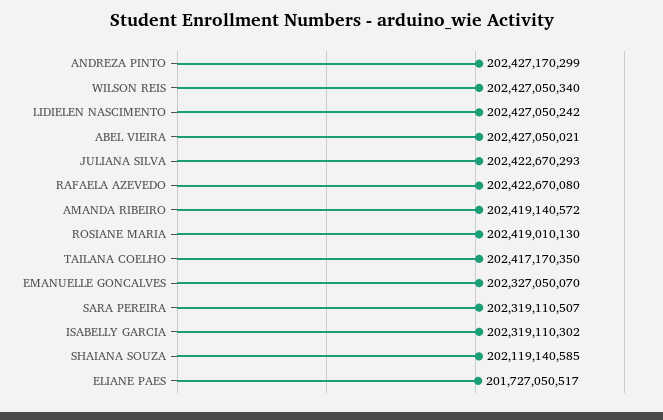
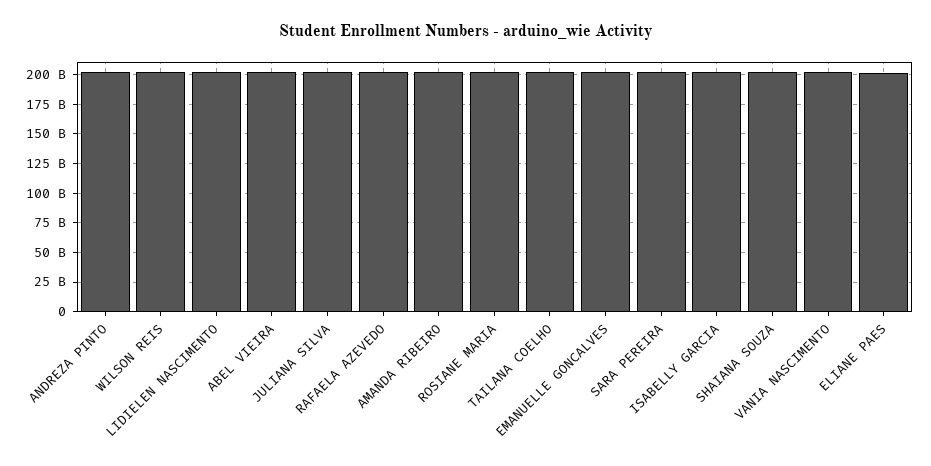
VANIA NASCIMENTO: none -> 200000000000

